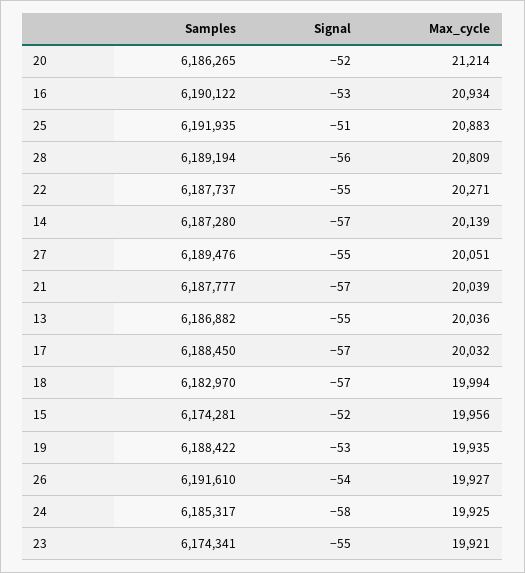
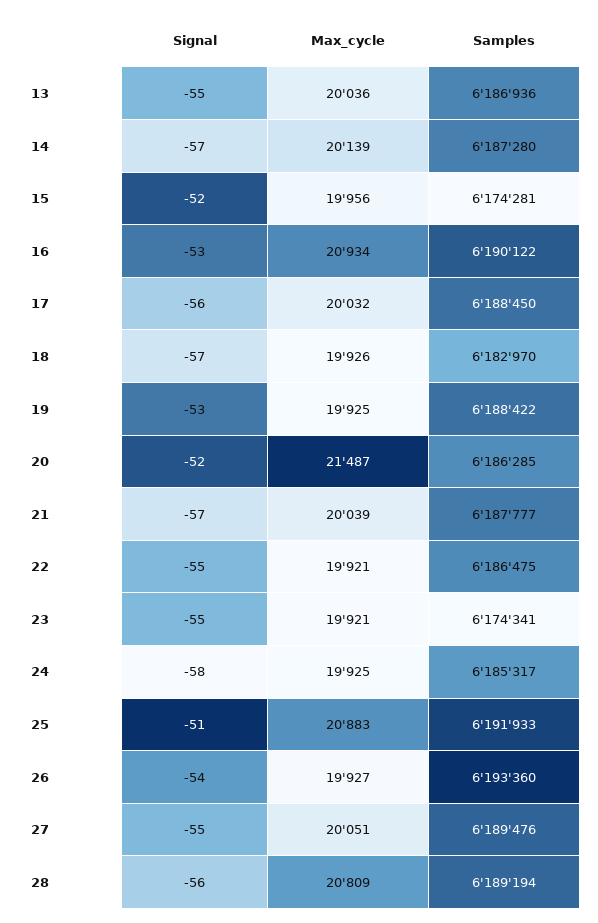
Samples, 20: 6186265 -> 6186285
Max_cycle, 20: 21214 -> 21487
Samples, 25: 6191935 -> 6191933
Samples, 22: 6187737 -> 6186475
Max_cycle, 22: 20271 -> 19921
Samples, 13: 6186882 -> 6186936
Signal, 17: -57 -> -56
Max_cycle, 18: 19994 -> 19926
Max_cycle, 19: 19935 -> 19925
Samples, 26: 6191610 -> 6193360

